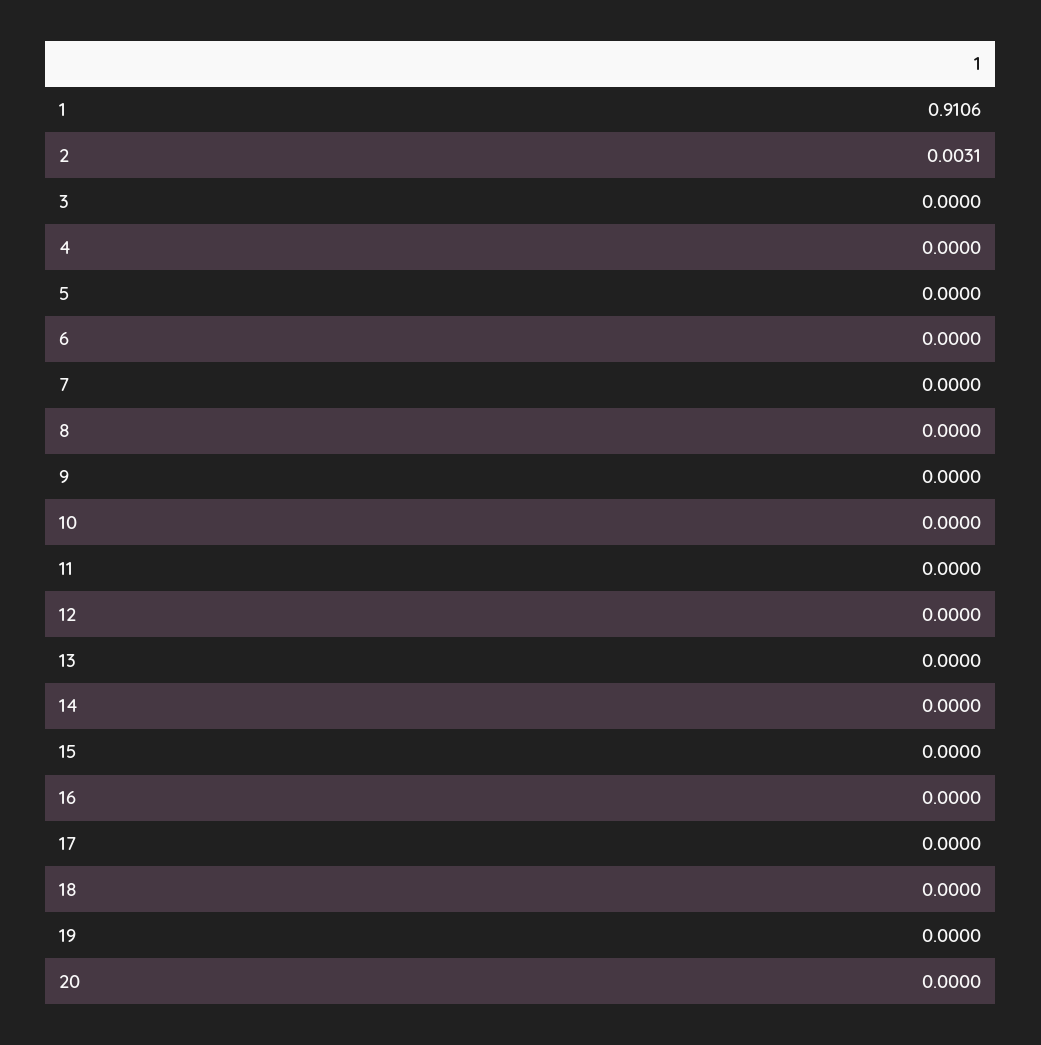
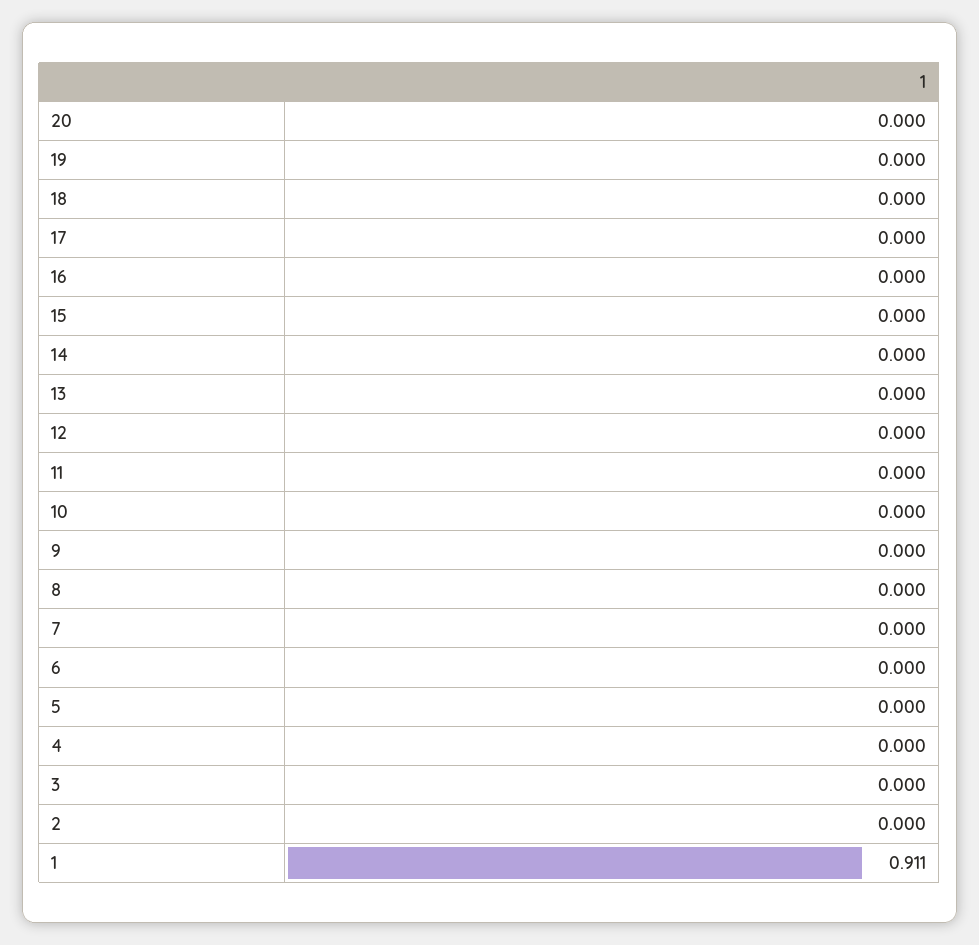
2: 0.0031 -> 0

